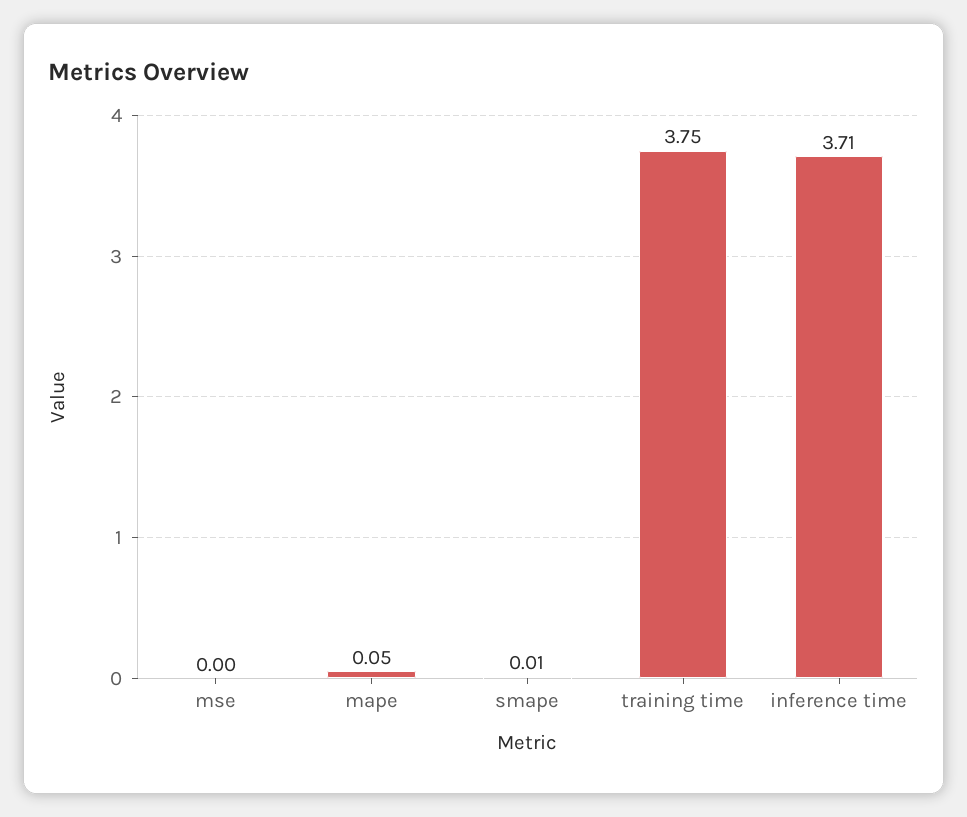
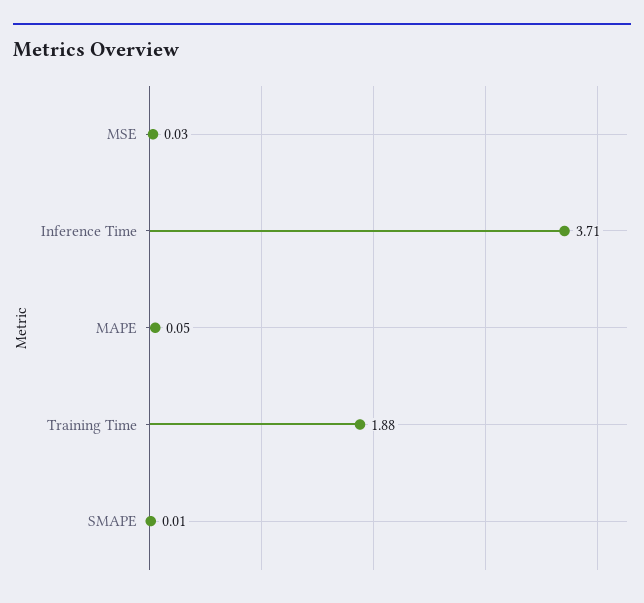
mse: 0 -> 0.03
training time: 3.75 -> 1.88

